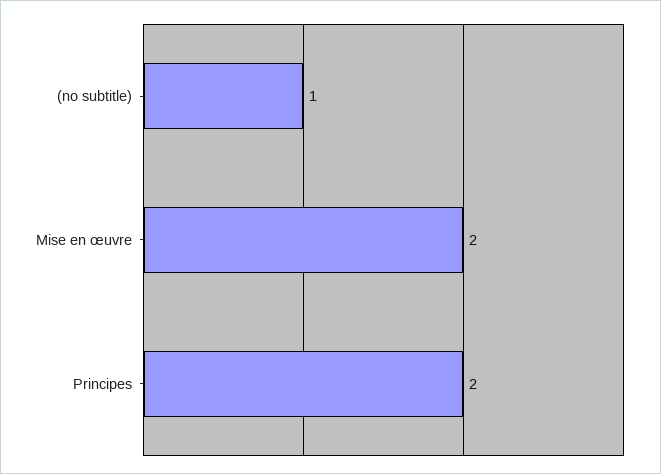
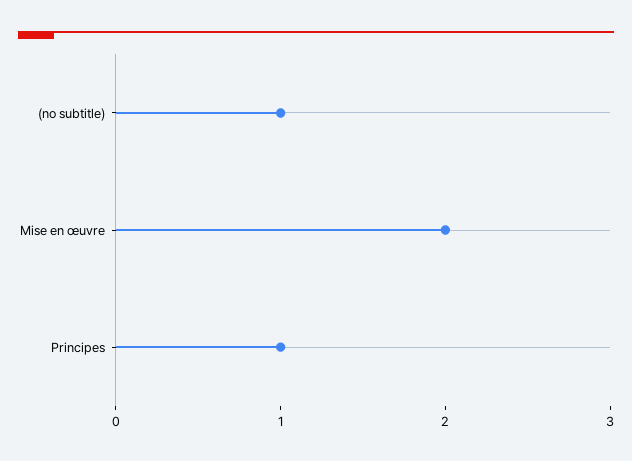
Principes: 2 -> 1

